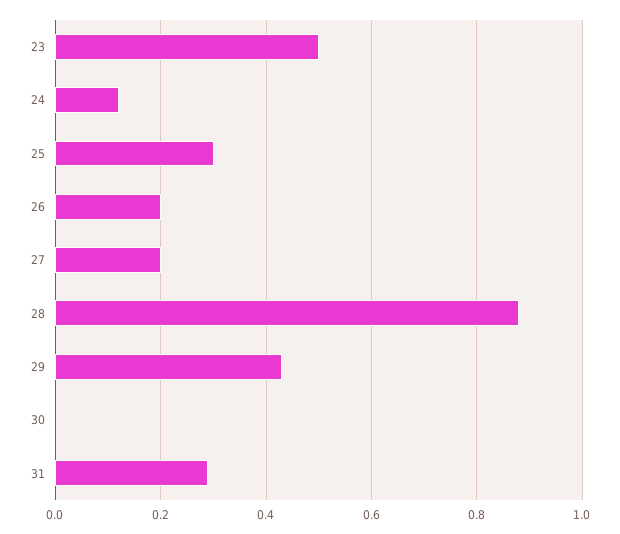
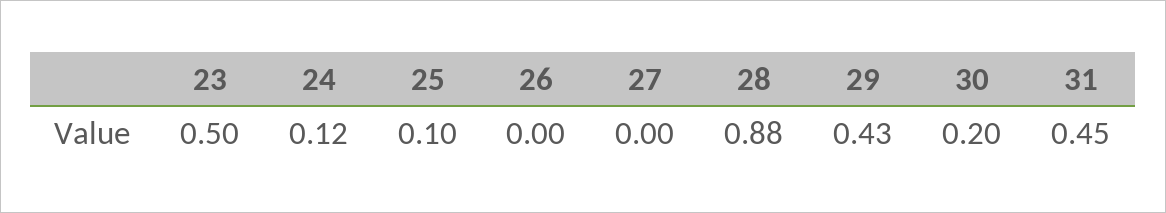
25: 0.3 -> 0.1
26: 0.2 -> 0
27: 0.2 -> 0
30: 0 -> 0.2
31: 0.3 -> 0.45

